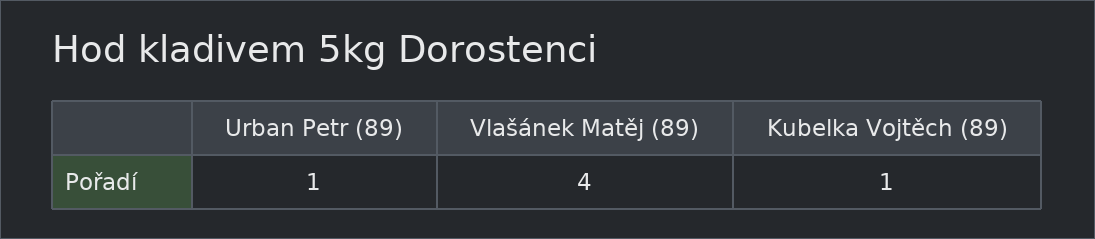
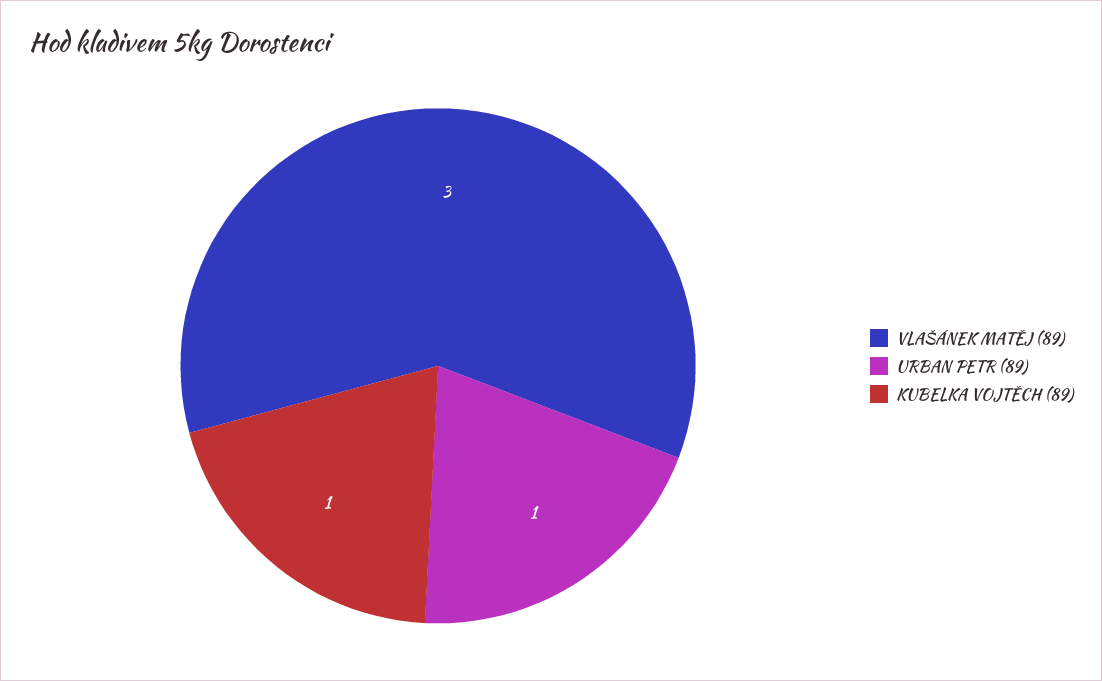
Vlašánek Matěj (89): 4 -> 3

